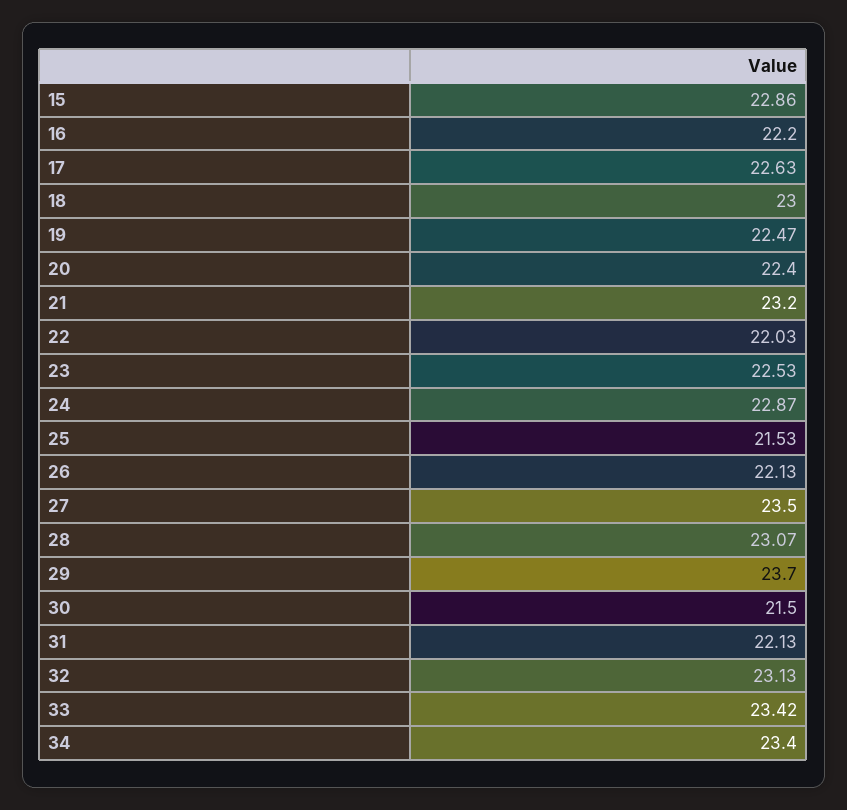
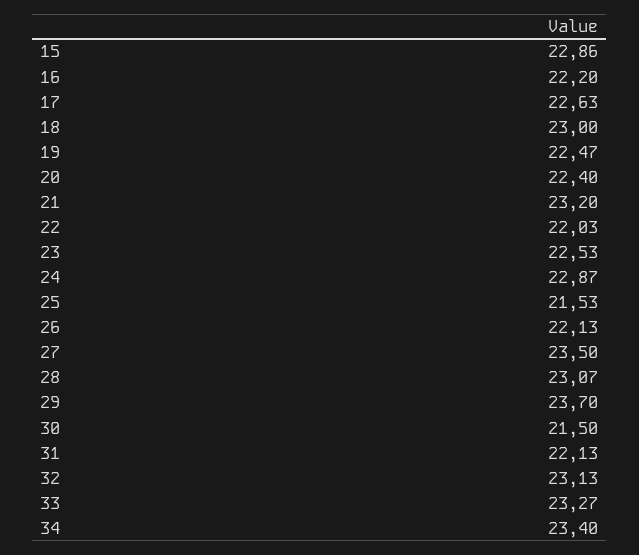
33: 23.42 -> 23.27

